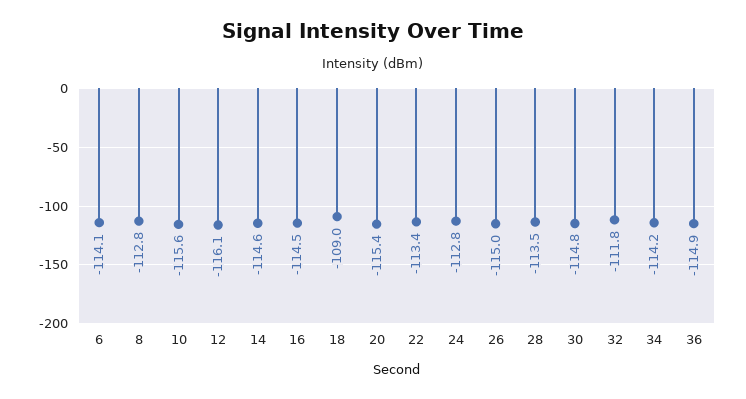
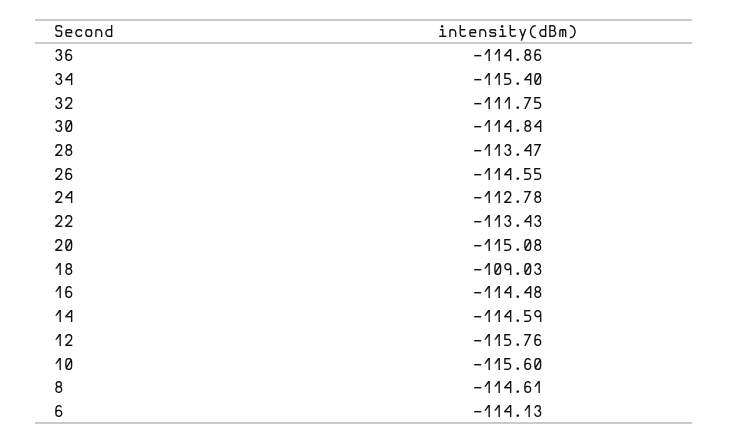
8: -112.8 -> -114.61
12: -116.1 -> -115.76
20: -115.4 -> -115.08
26: -115 -> -114.55
34: -114.2 -> -115.4

